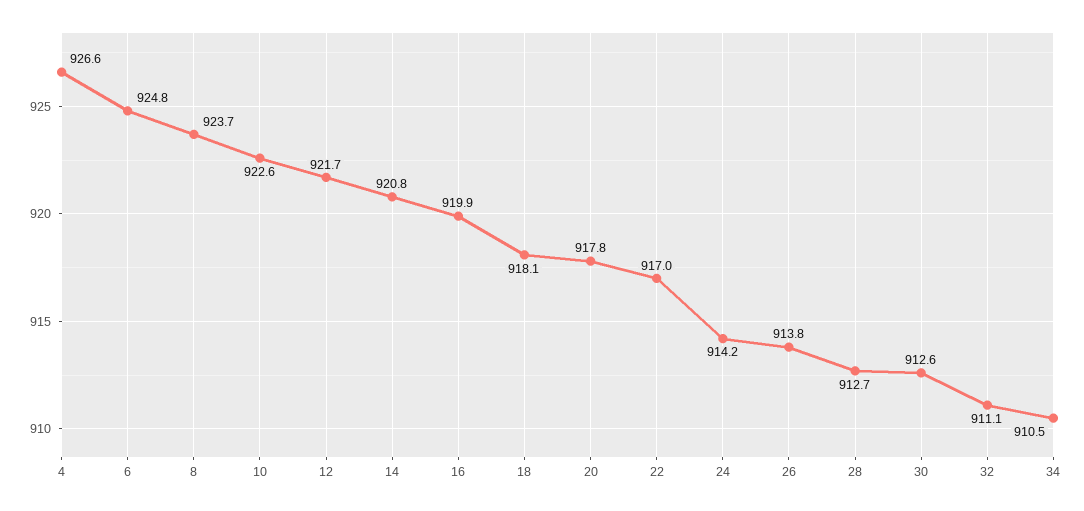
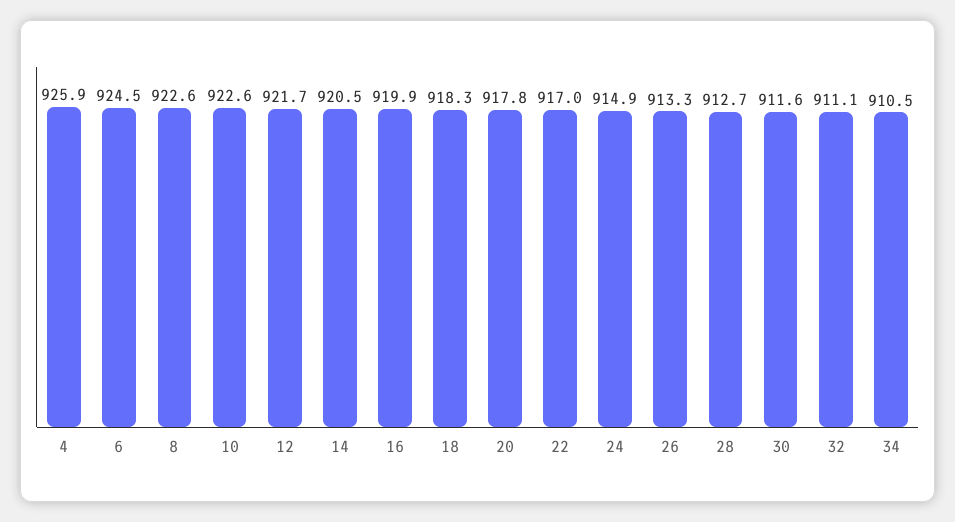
4: 926.6 -> 925.9
6: 924.8 -> 924.5
8: 923.7 -> 922.6
14: 920.8 -> 920.5
18: 918.1 -> 918.3
24: 914.2 -> 914.9
26: 913.8 -> 913.3
30: 912.6 -> 911.6

